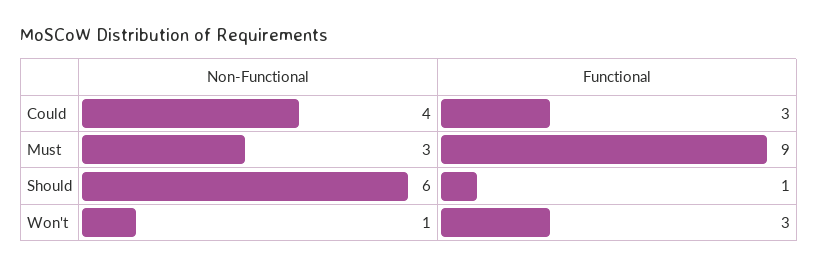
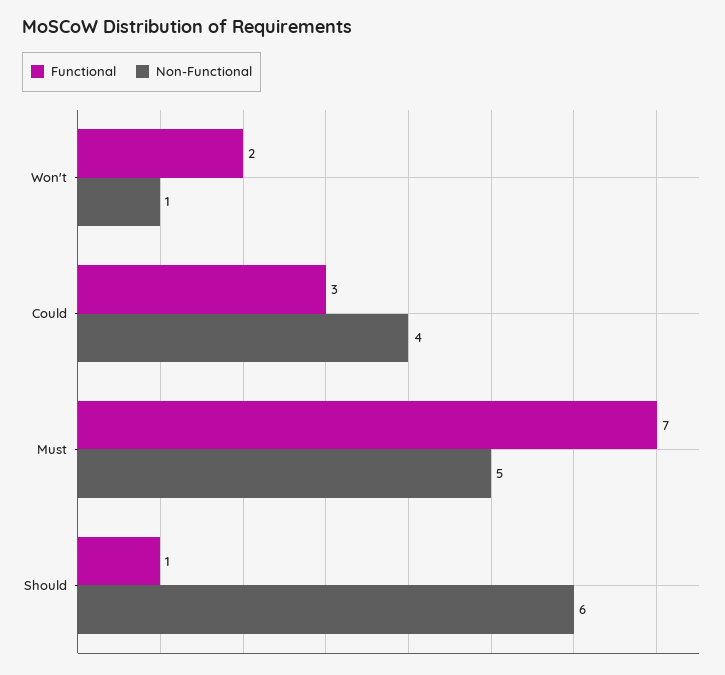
Non-Functional, Must: 3 -> 5
Functional, Must: 9 -> 7
Functional, Won't: 3 -> 2

